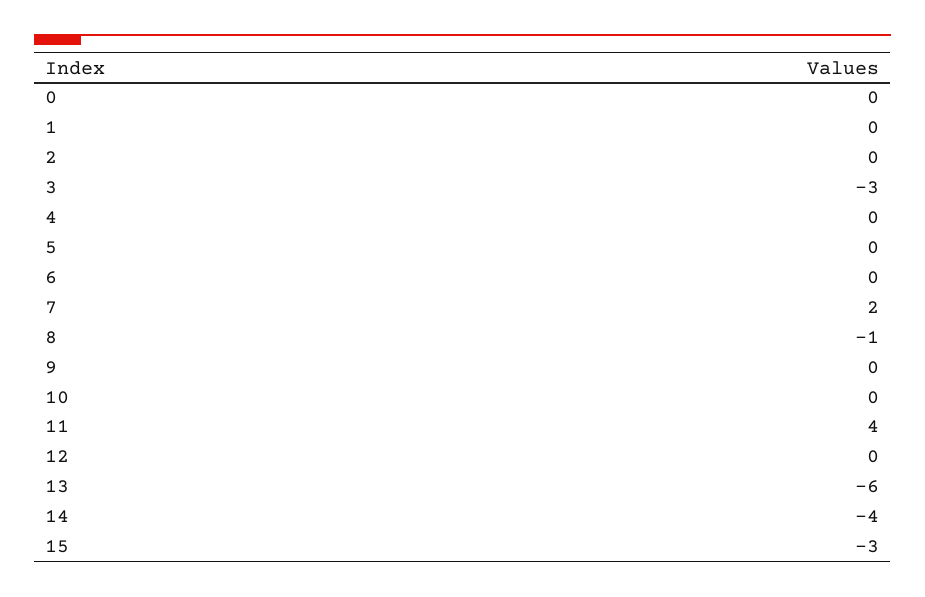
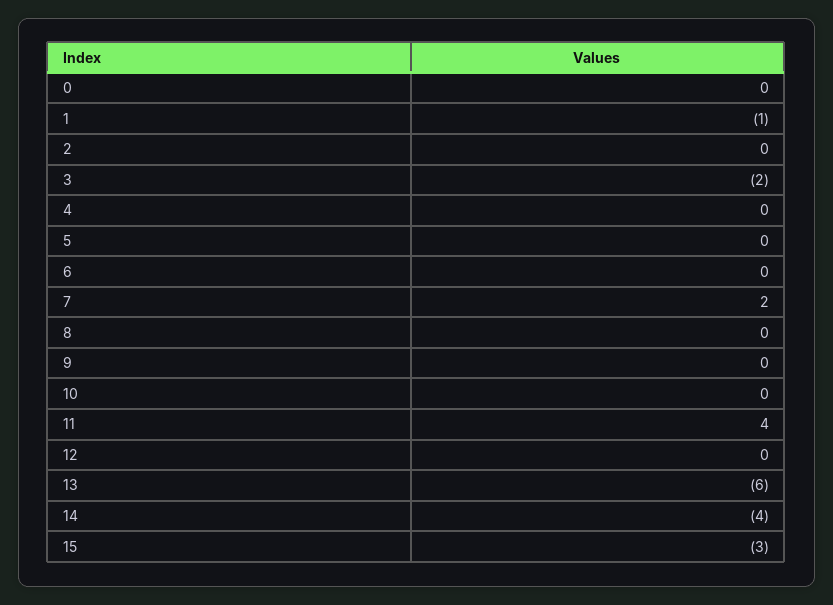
1: 0 -> -1
3: -3 -> -2
8: -1 -> 0

